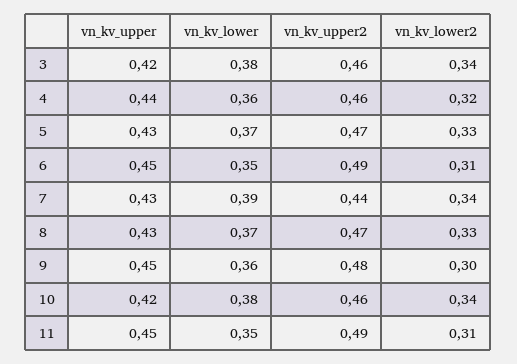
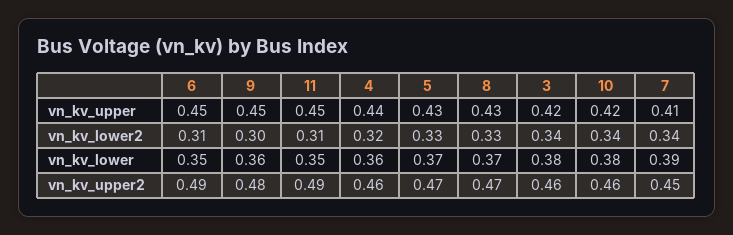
vn_kv_upper, 7: 0.43 -> 0.41
vn_kv_upper2, 7: 0.44 -> 0.45

